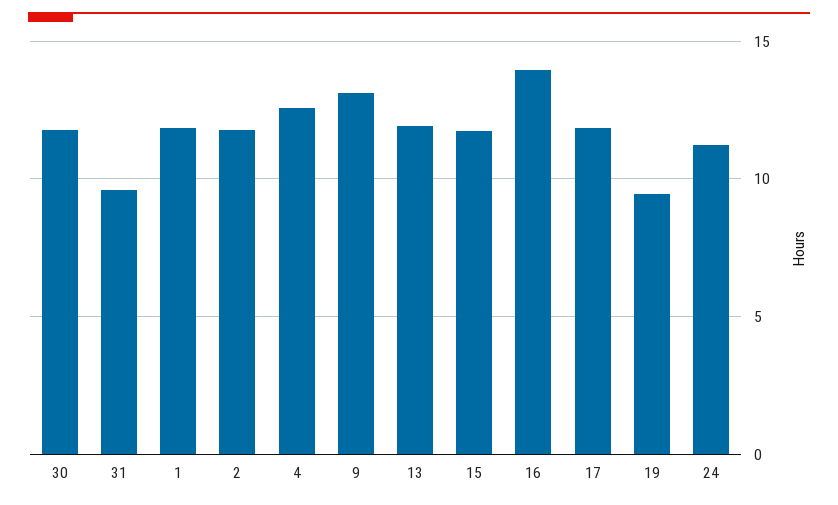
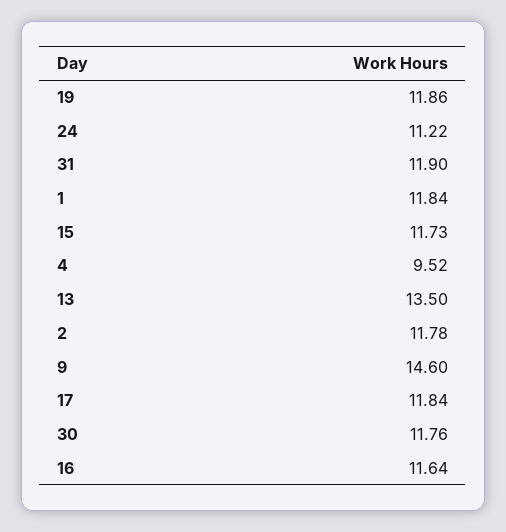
31: 9.5 -> 11.9
4: 12.5 -> 9.52
9: 13 -> 14.6
13: 12 -> 13.5
16: 14 -> 11.64
19: 9.5 -> 11.86

